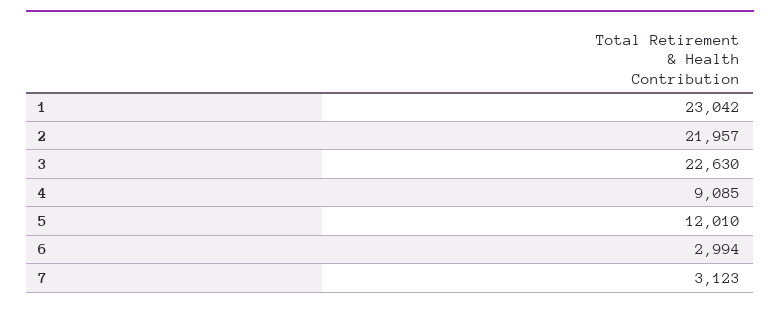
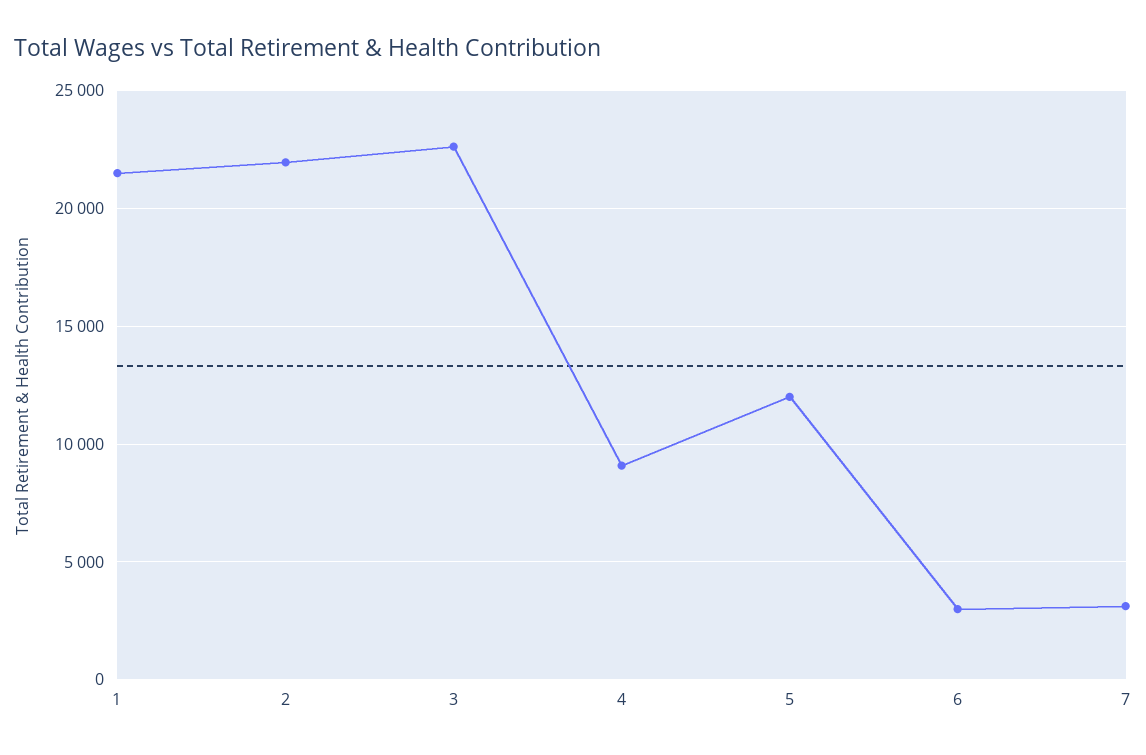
1: 23042 -> 21500

